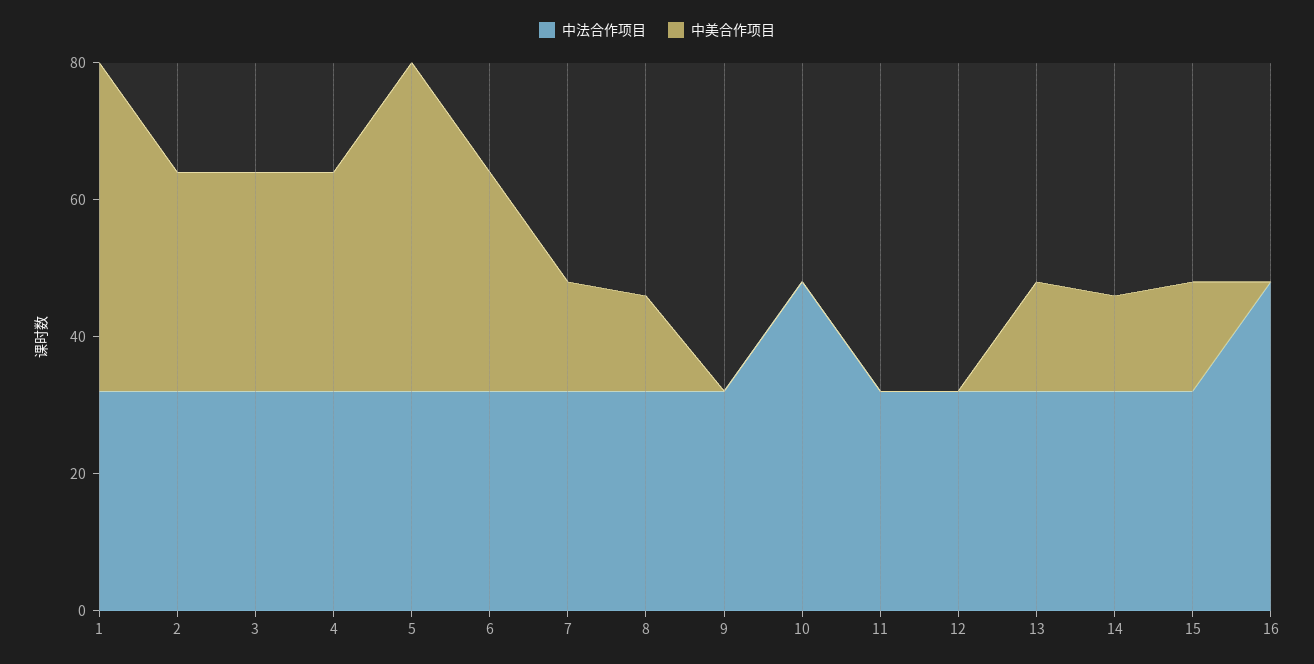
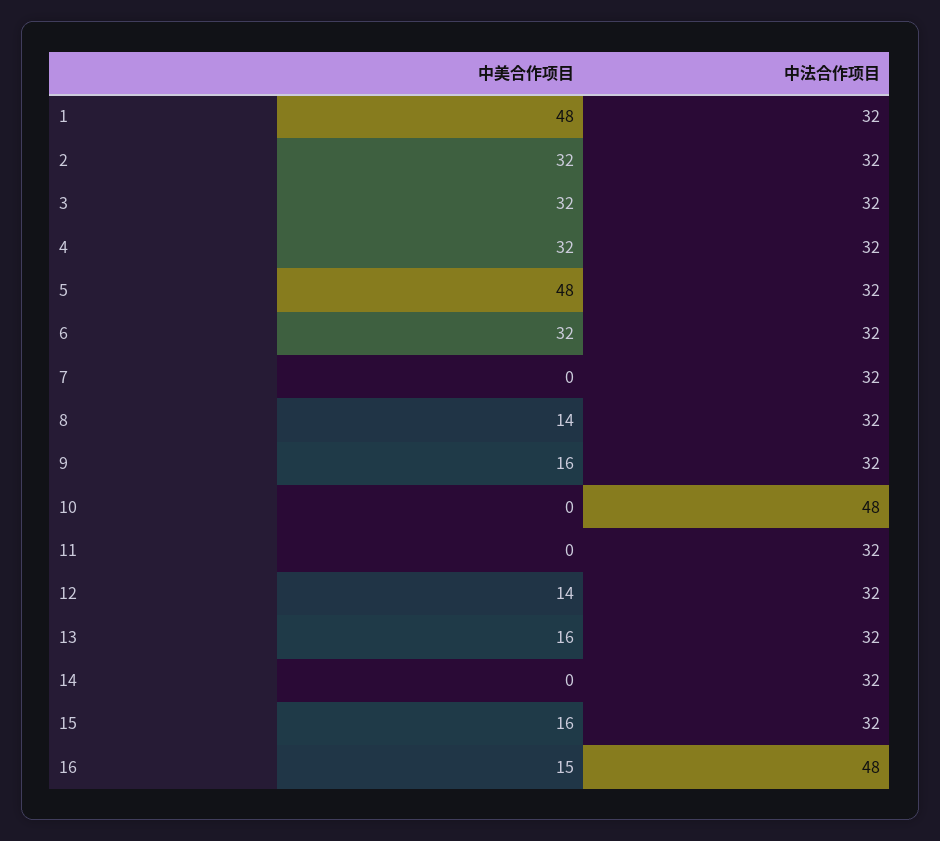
中美合作项目, 7: 15 -> 0
中美合作项目, 9: 0 -> 16
中美合作项目, 12: 0 -> 14
中美合作项目, 14: 15 -> 0
中美合作项目, 16: 0 -> 15

